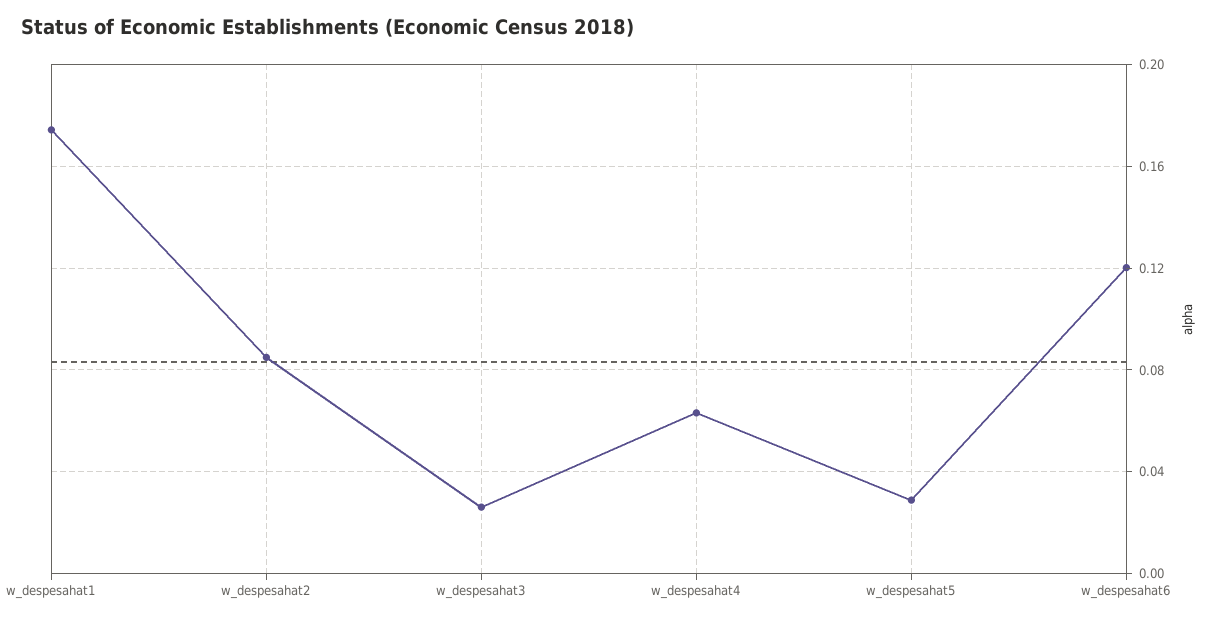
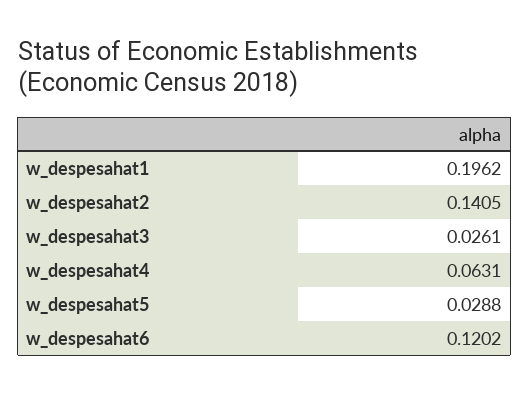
w_despesahat1: 0.175 -> 0.1962
w_despesahat2: 0.085 -> 0.1405

